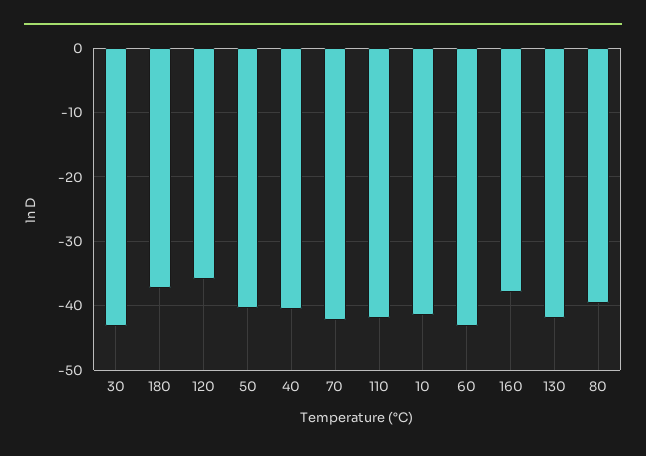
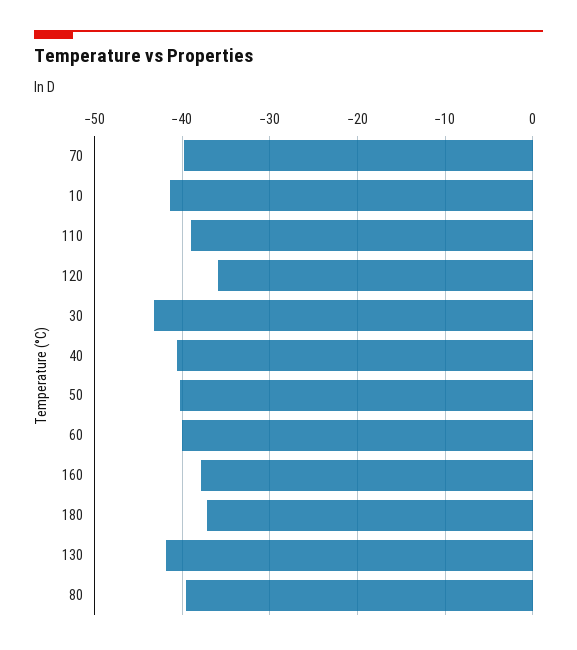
70: -42 -> -40
110: -42 -> -39
60: -43 -> -40

